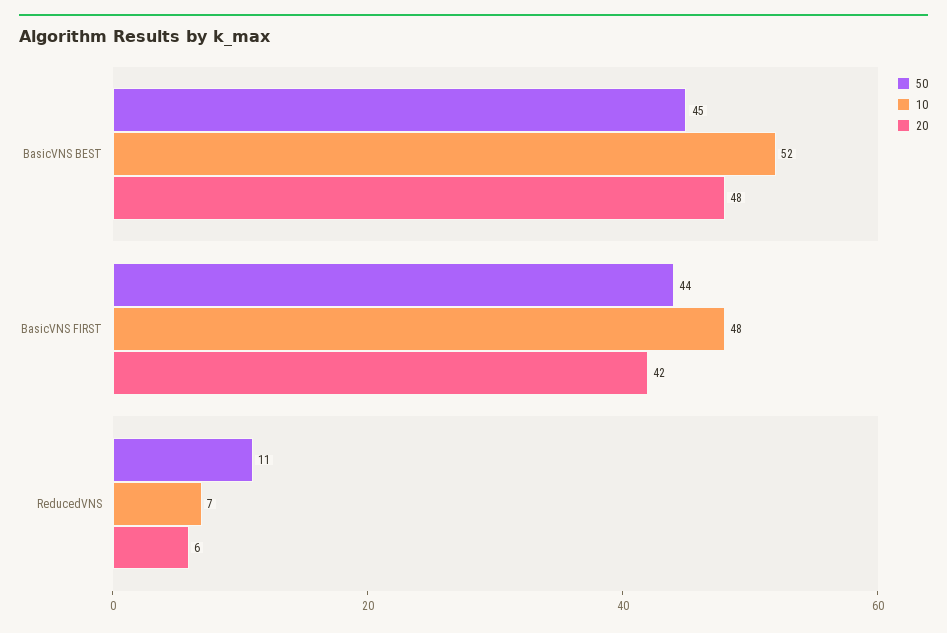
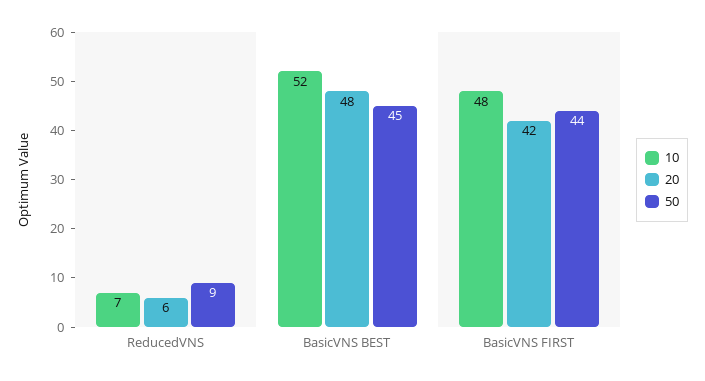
50, ReducedVNS: 11 -> 9

